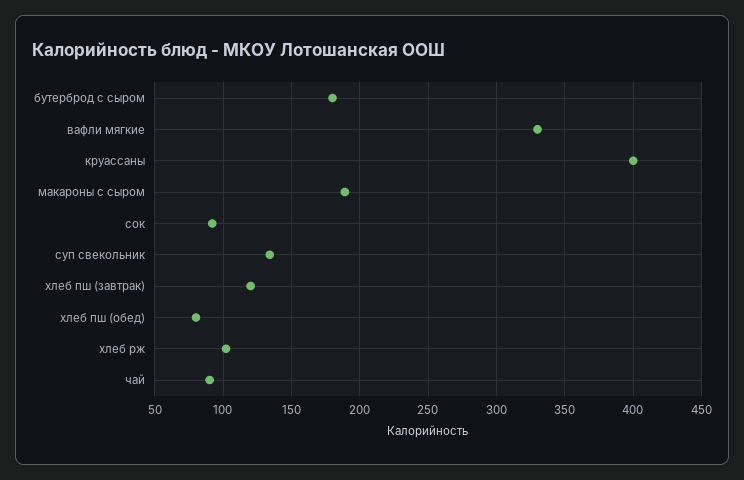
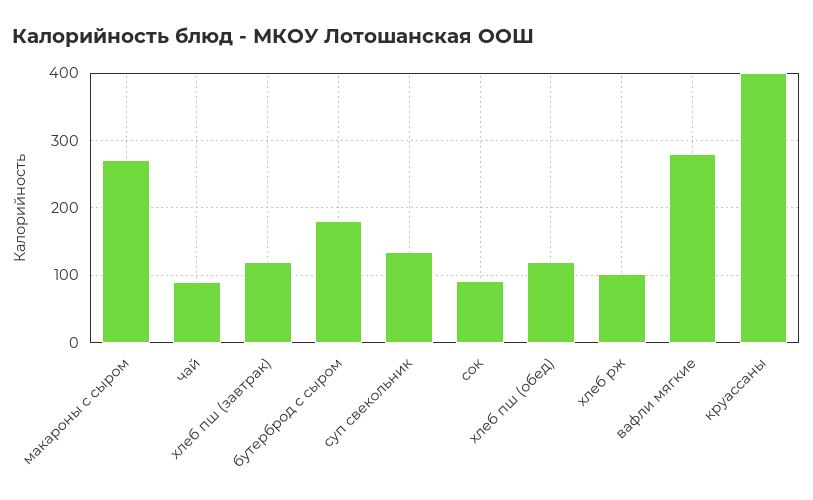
вафли мягкие: 330 -> 280
макароны с сыром: 190 -> 270
хлеб пш (обед): 80 -> 120

